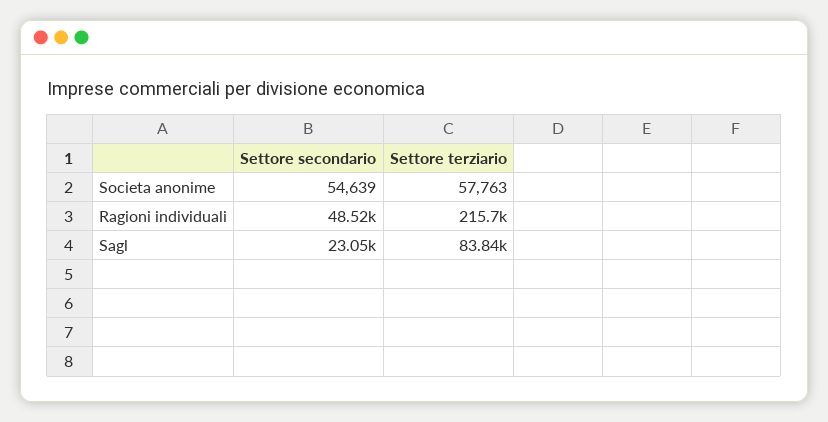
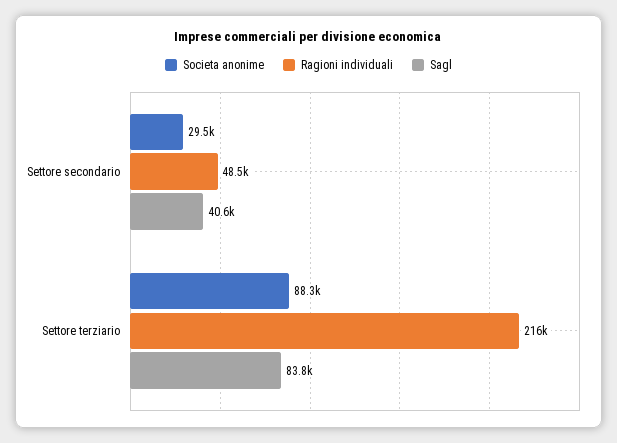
Societa anonime, Settore secondario: 54639 -> 29500
Societa anonime, Settore terziario: 57763 -> 88300
Sagl, Settore secondario: 23050 -> 40600

